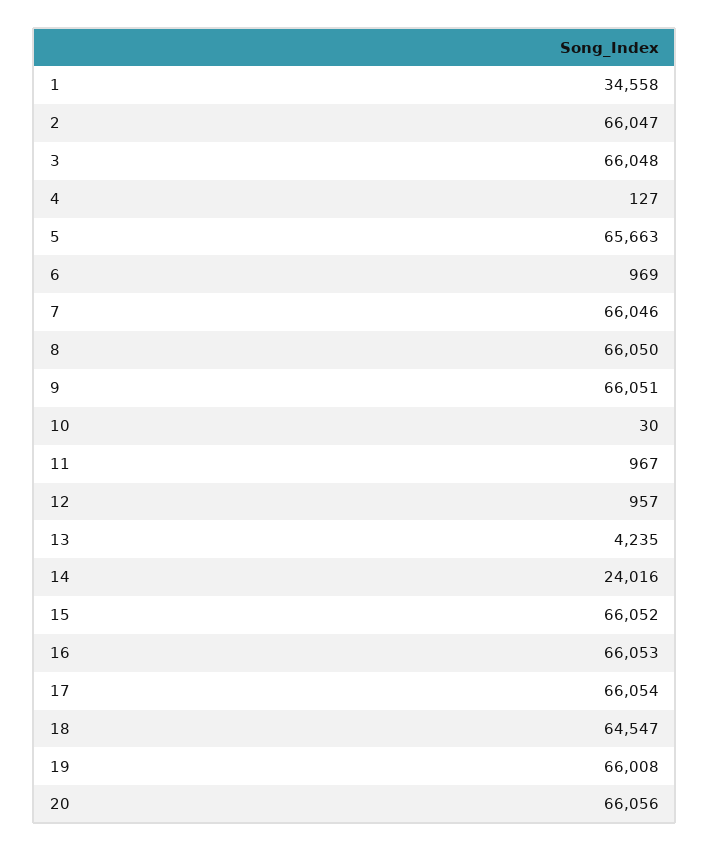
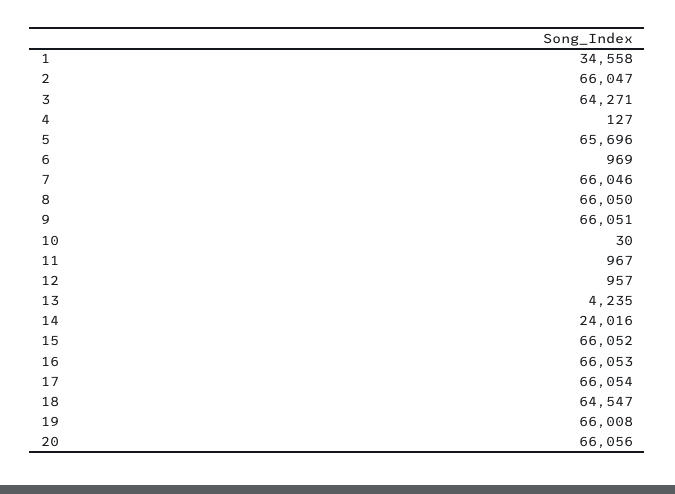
3: 66048 -> 64271
5: 65663 -> 65696

